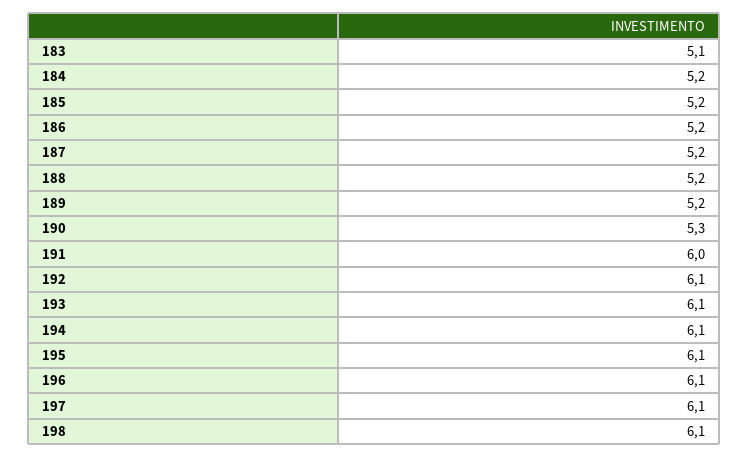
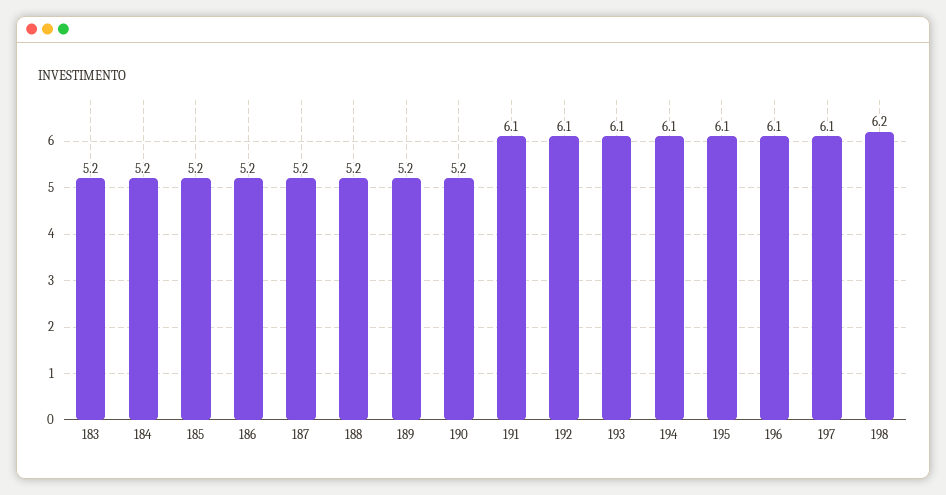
183: 5.1 -> 5.2
190: 5.3 -> 5.2
191: 6 -> 6.1
198: 6.1 -> 6.2

